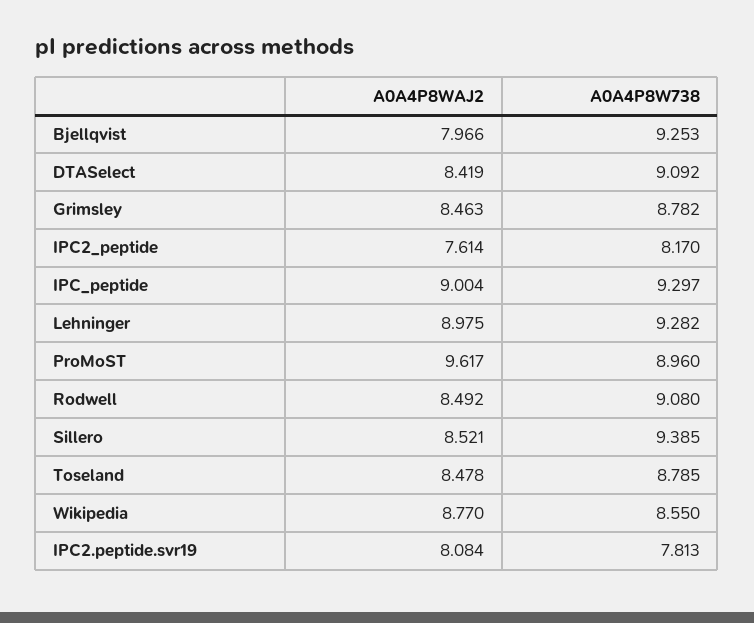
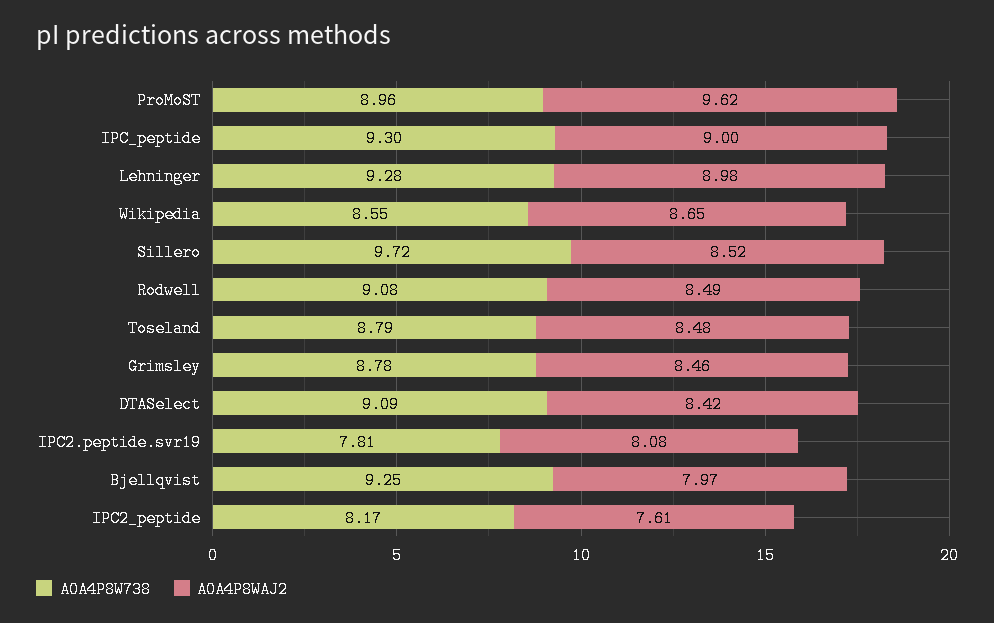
A0A4P8W738, Sillero: 9.385 -> 9.72
A0A4P8WAJ2, Wikipedia: 8.77 -> 8.65

